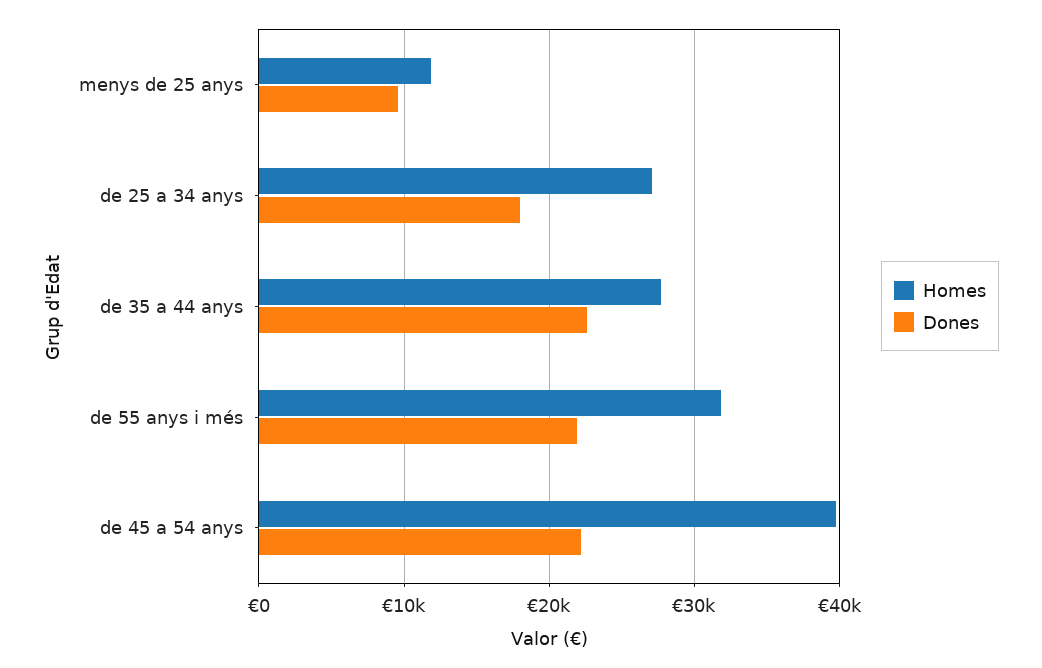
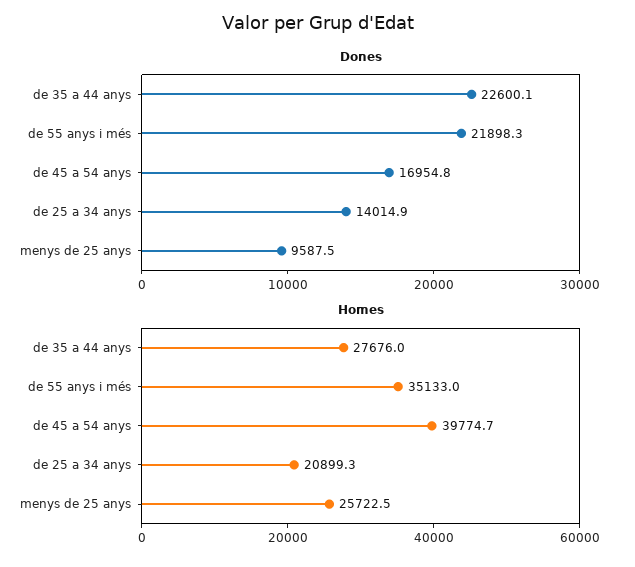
Homes, menys de 25 anys: 12000 -> 25722.5
Homes, de 25 a 34 anys: 27000 -> 20899.3
Dones, de 25 a 34 anys: 18000 -> 14014.9
Homes, de 55 anys i més: 32000 -> 35133
Dones, de 45 a 54 anys: 22000 -> 16954.8

